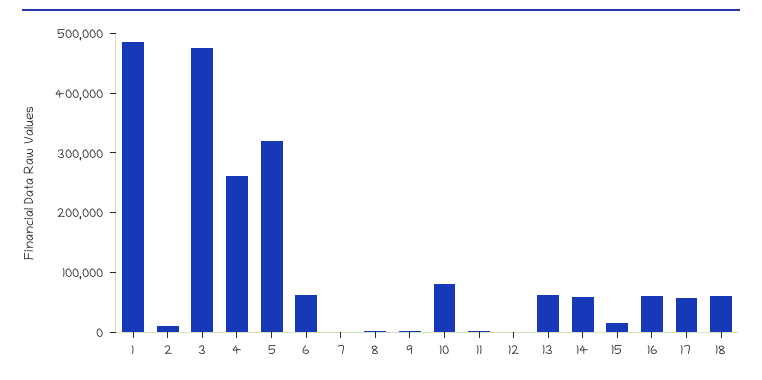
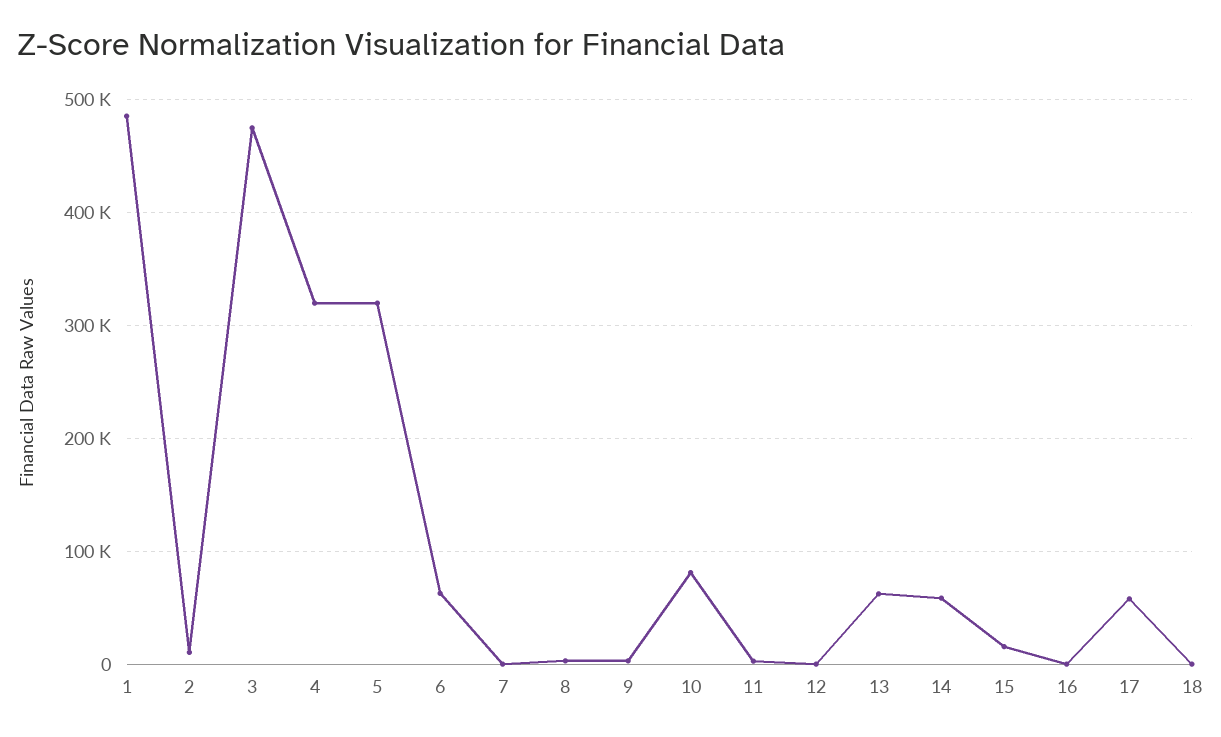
4: 260000 -> 320000
16: 60000 -> 0
18: 60000 -> 0

